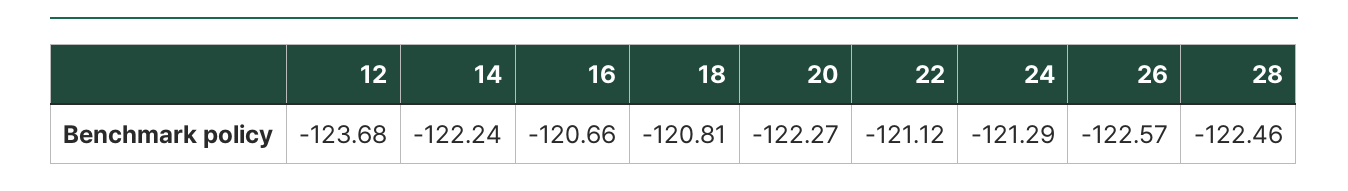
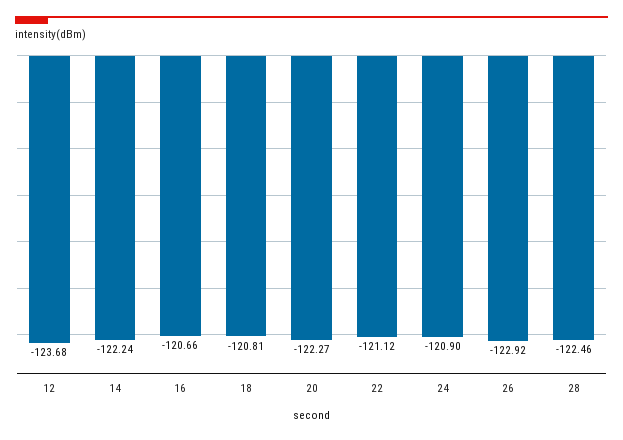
24: -121.29 -> -120.9
26: -122.57 -> -122.92

